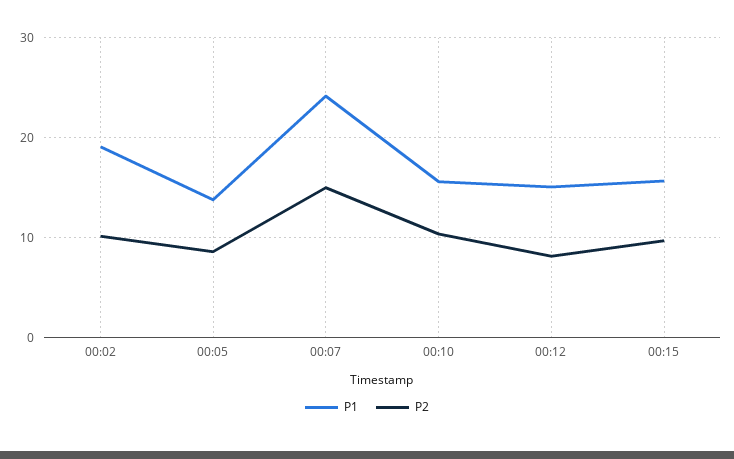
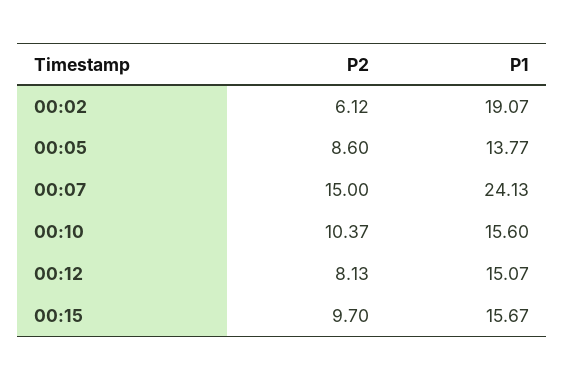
P2, 00:02: 10 -> 6.12

